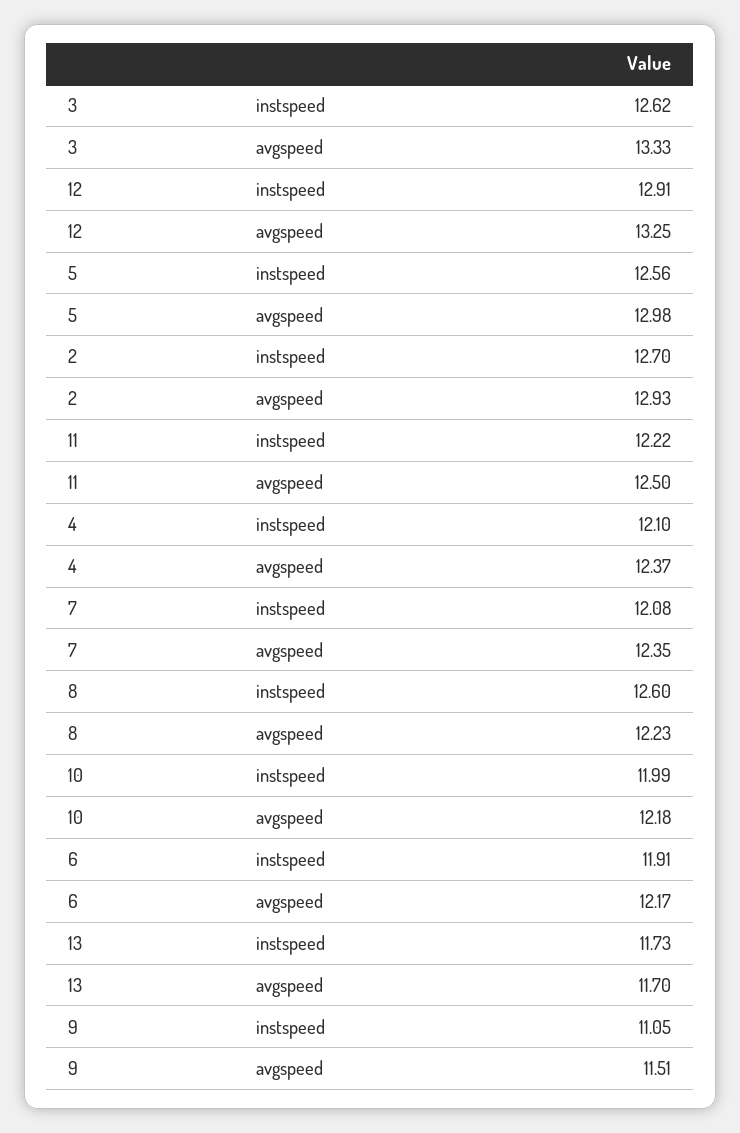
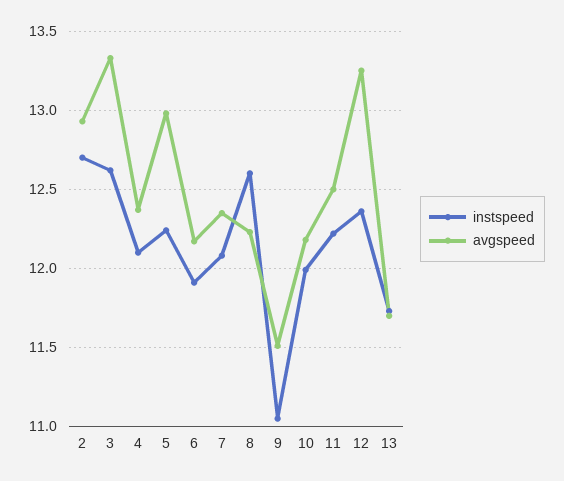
instspeed, 12: 12.91 -> 12.35
instspeed, 5: 12.56 -> 12.25

